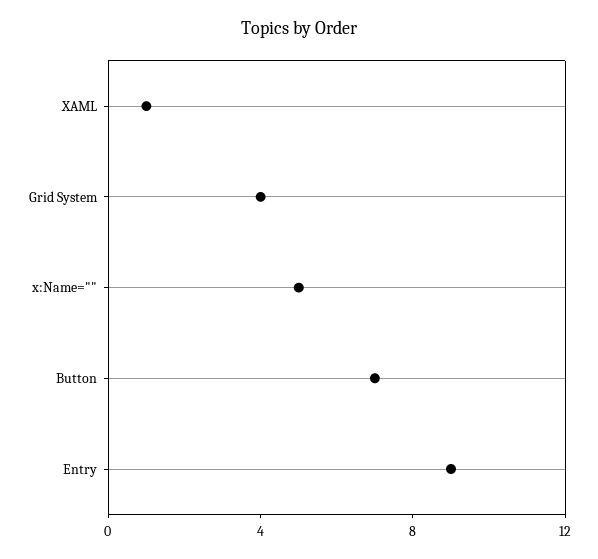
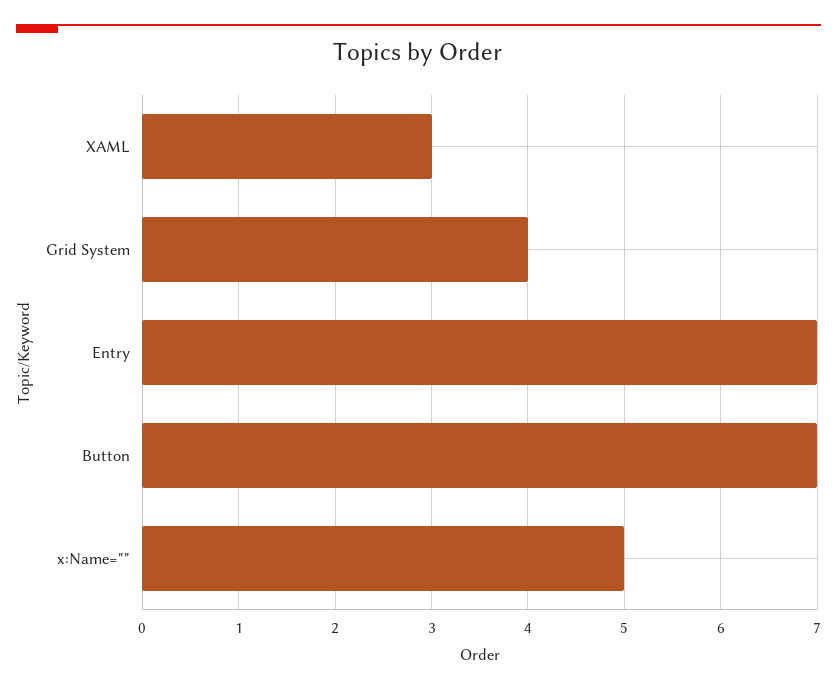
XAML: 1 -> 3
Entry: 9 -> 7

